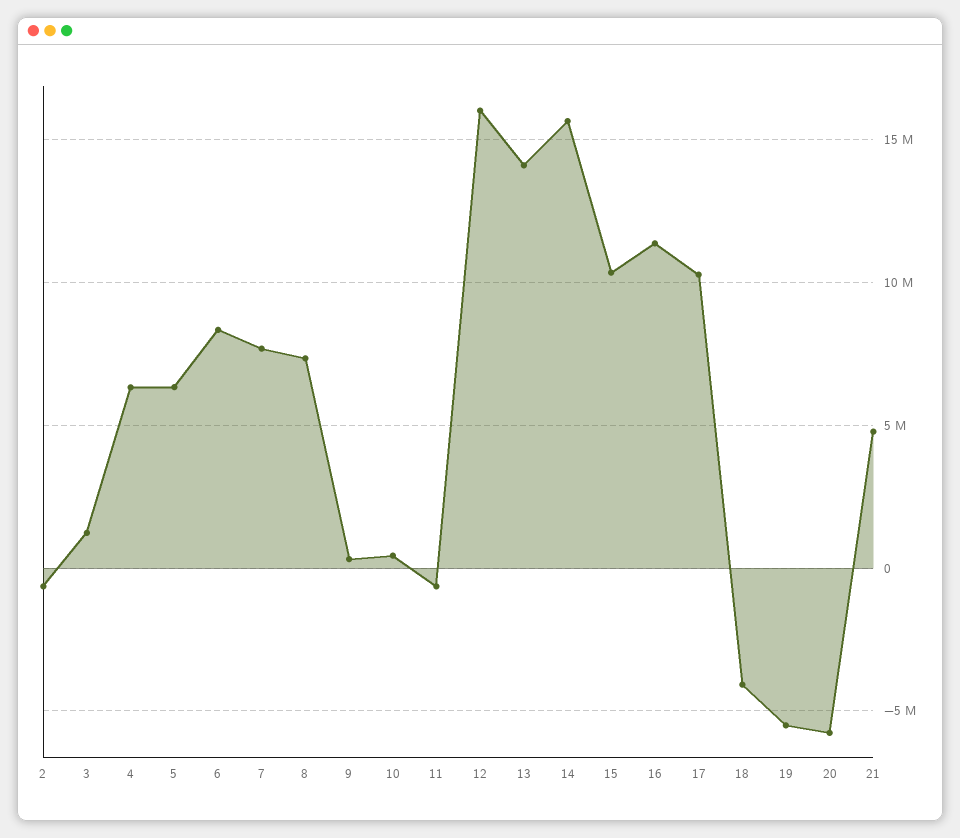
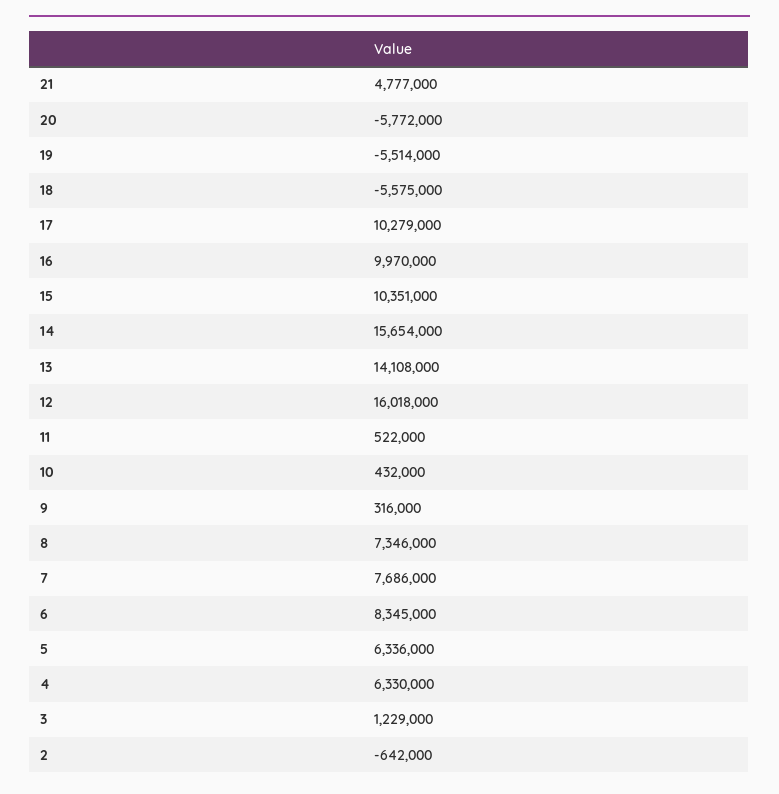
11: -500000 -> 522000
16: 11500000 -> 9970000
18: -4000000 -> -5575000

